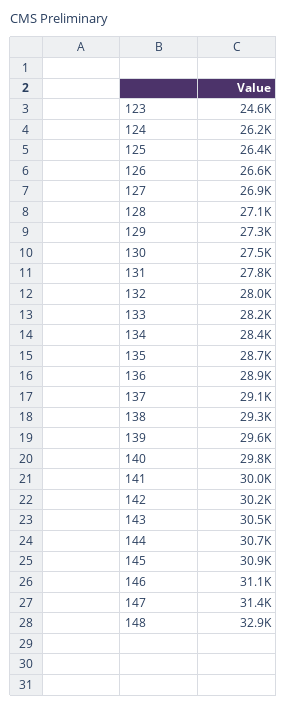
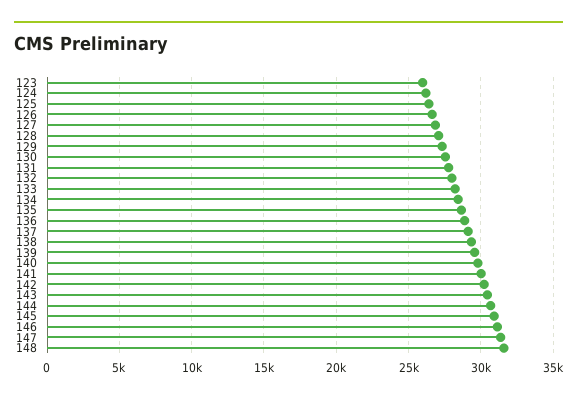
123: 24600 -> 26000
148: 32900 -> 31500

